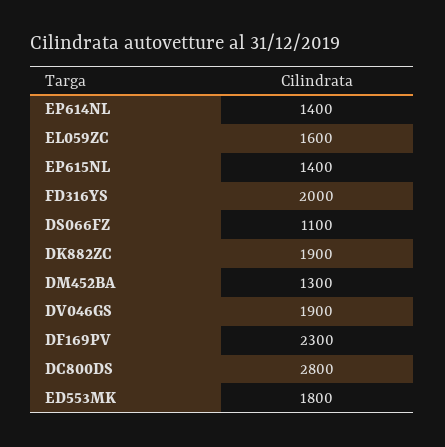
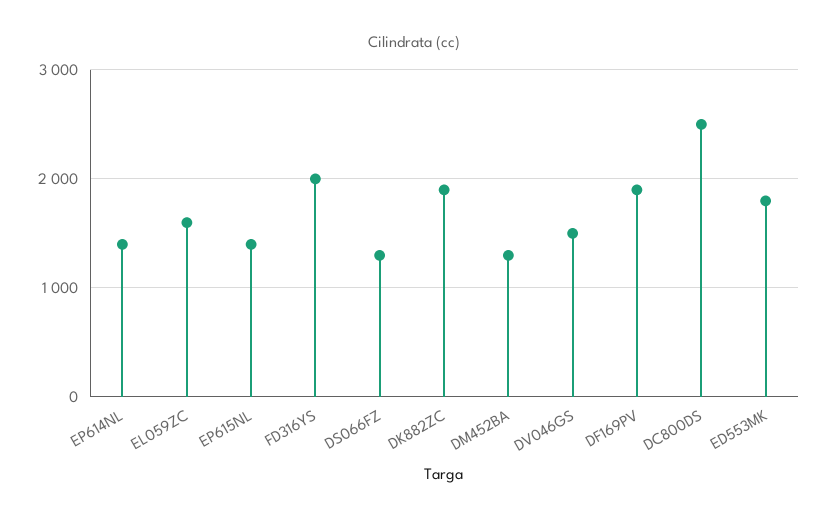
DS066FZ: 1100 -> 1300
DV046GS: 1900 -> 1500
DF169PV: 2300 -> 1900
DC800DS: 2800 -> 2500

